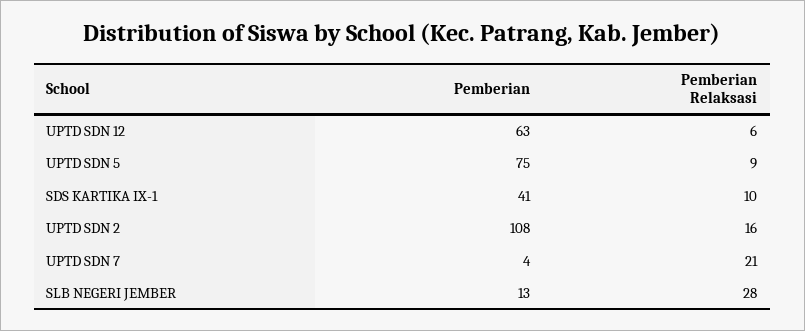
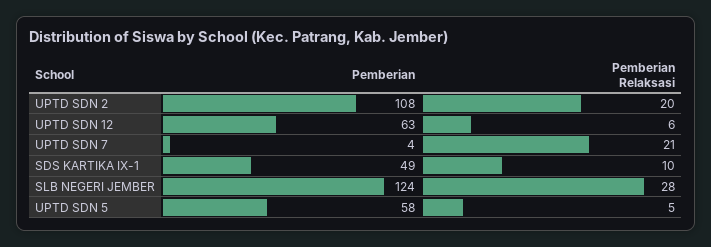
Pemberian, UPTD SDN 5: 75 -> 58
Pemberian Relaksasi, UPTD SDN 5: 9 -> 5
Pemberian, SDS KARTIKA IX-1: 41 -> 49
Pemberian Relaksasi, UPTD SDN 2: 16 -> 20
Pemberian, SLB NEGERI JEMBER: 13 -> 124

